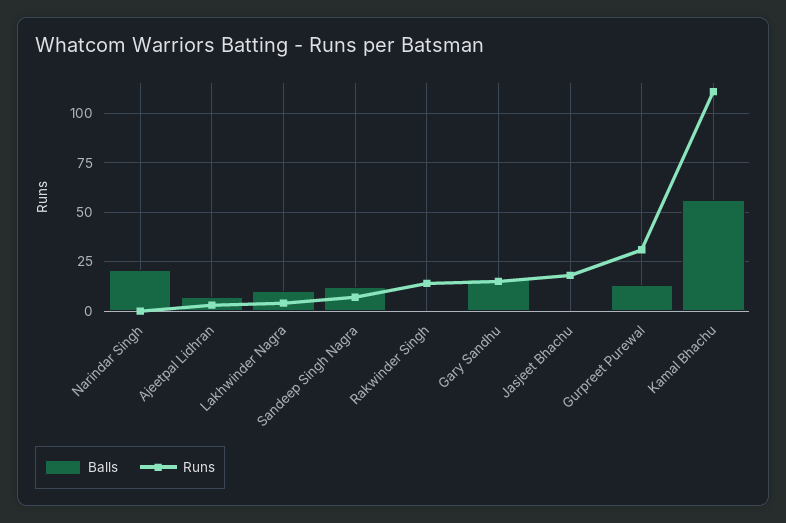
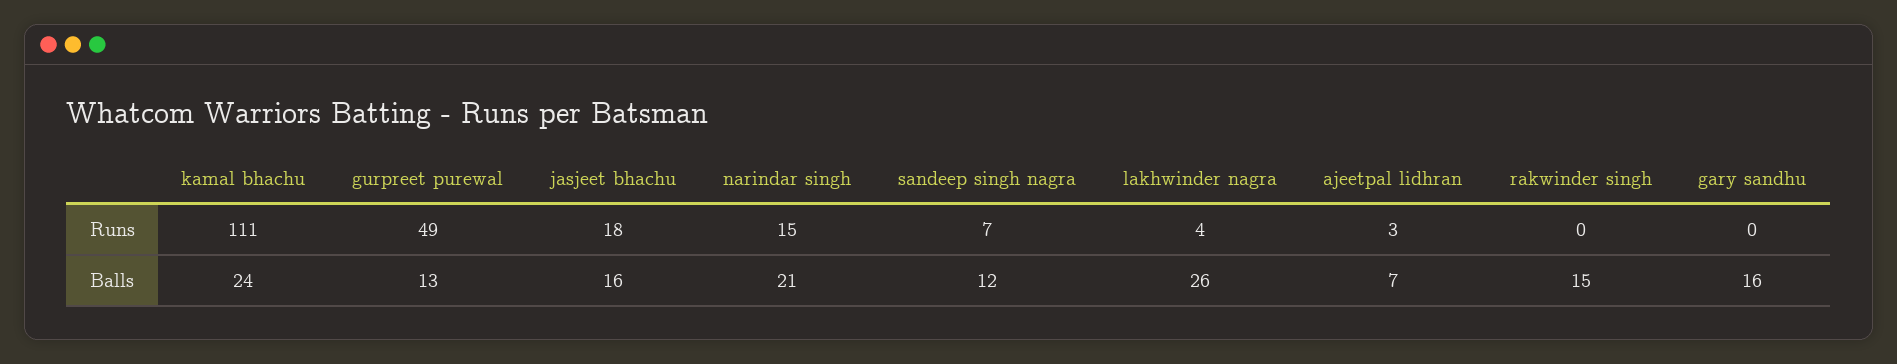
Runs, Narindar Singh: 0 -> 15
Balls, Lakhwinder Nagra: 10 -> 26
Balls, Rakwinder Singh: 0 -> 15
Runs, Rakwinder Singh: 15 -> 0
Runs, Gary Sandhu: 15 -> 0
Balls, Jasjeet Bhachu: 0 -> 16
Runs, Gurpreet Purewal: 30 -> 49
Balls, Kamal Bhachu: 55 -> 24

